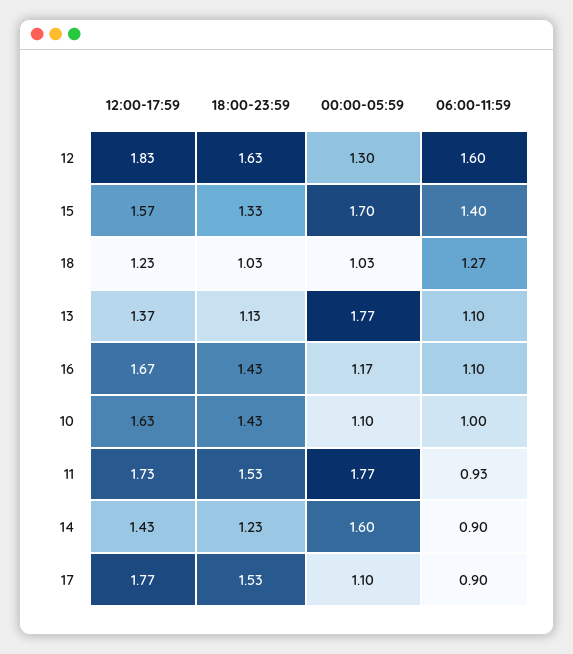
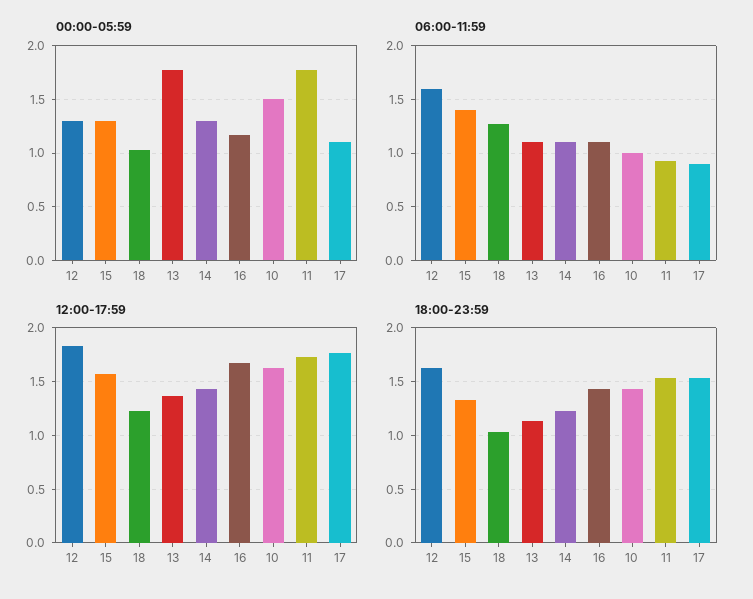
00:00-05:59, 15: 1.7 -> 1.3
00:00-05:59, 10: 1.1 -> 1.5
00:00-05:59, 14: 1.6 -> 1.3
06:00-11:59, 14: 0.9 -> 1.1

